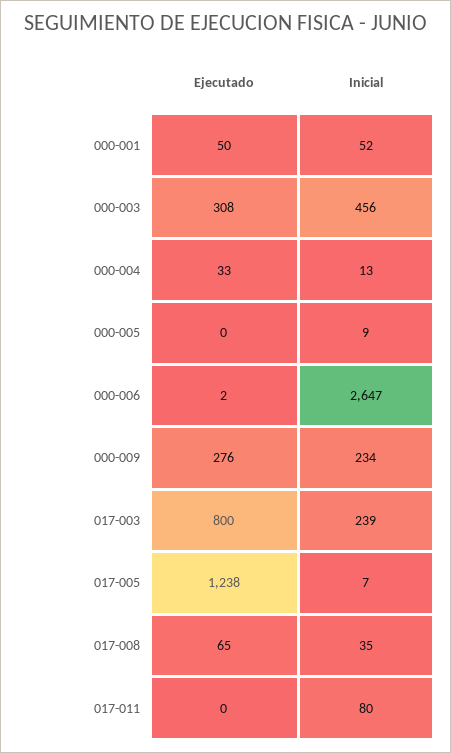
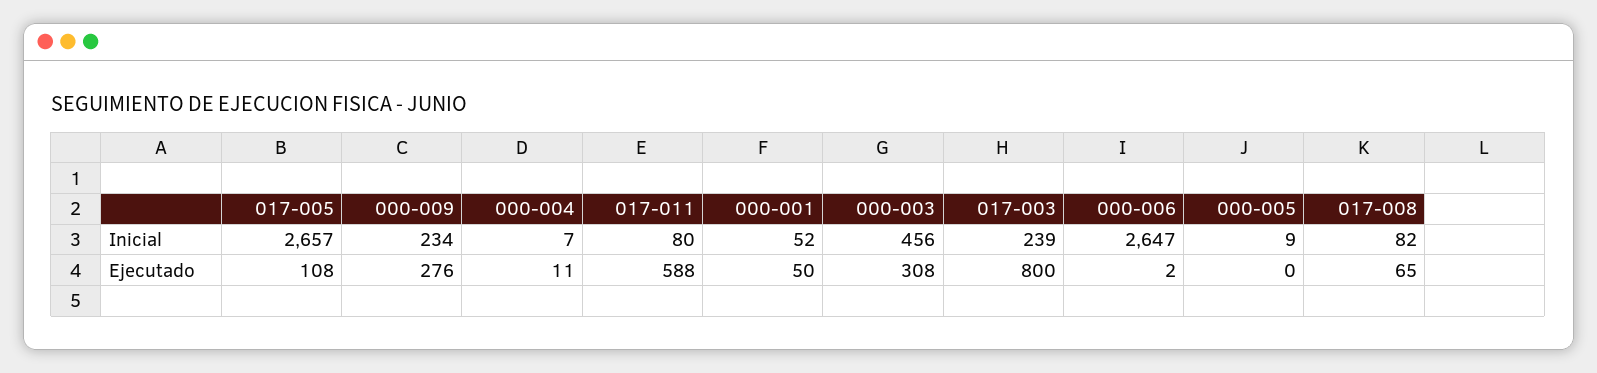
Ejecutado, 000-004: 33 -> 11
Inicial, 000-004: 13 -> 7
Ejecutado, 017-005: 1238 -> 108
Inicial, 017-005: 7 -> 2657
Inicial, 017-008: 35 -> 82
Ejecutado, 017-011: 0 -> 588

